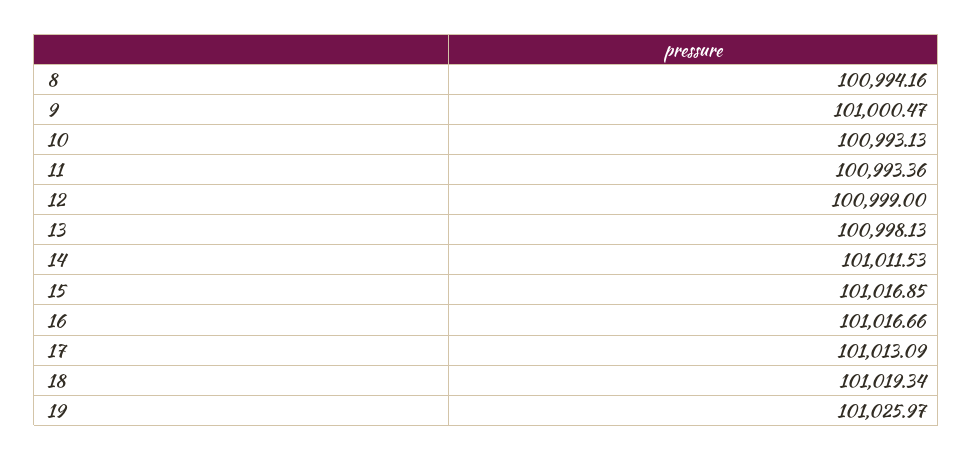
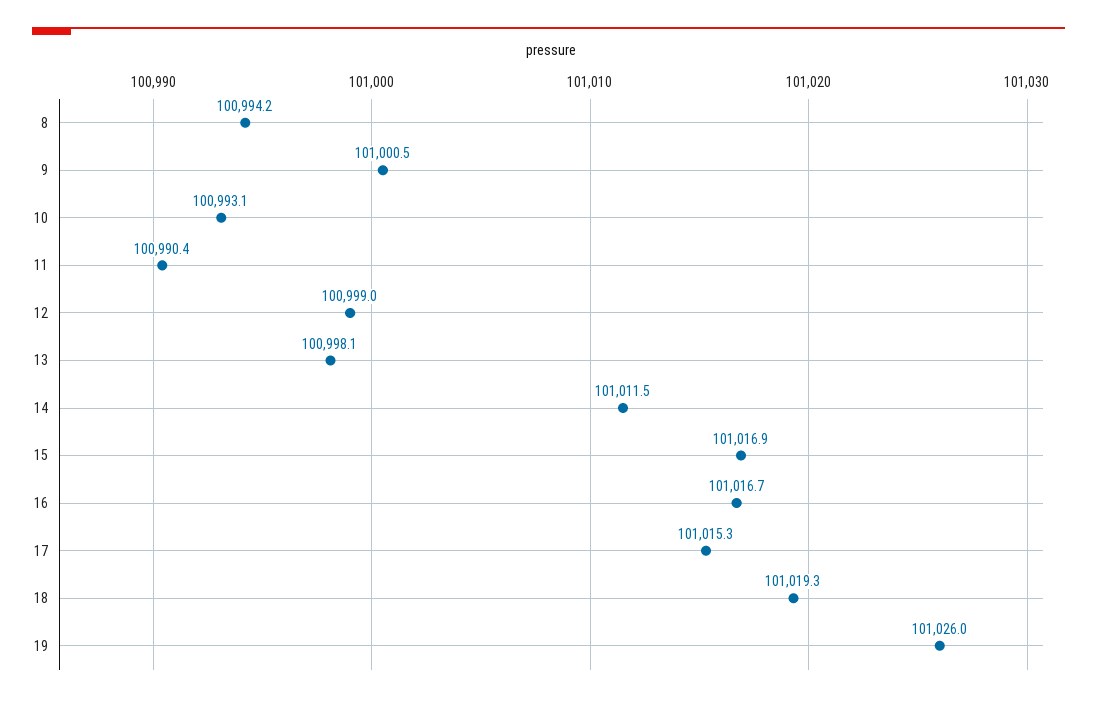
11: 100993.36 -> 100990.4
17: 101013.09 -> 101015.3

